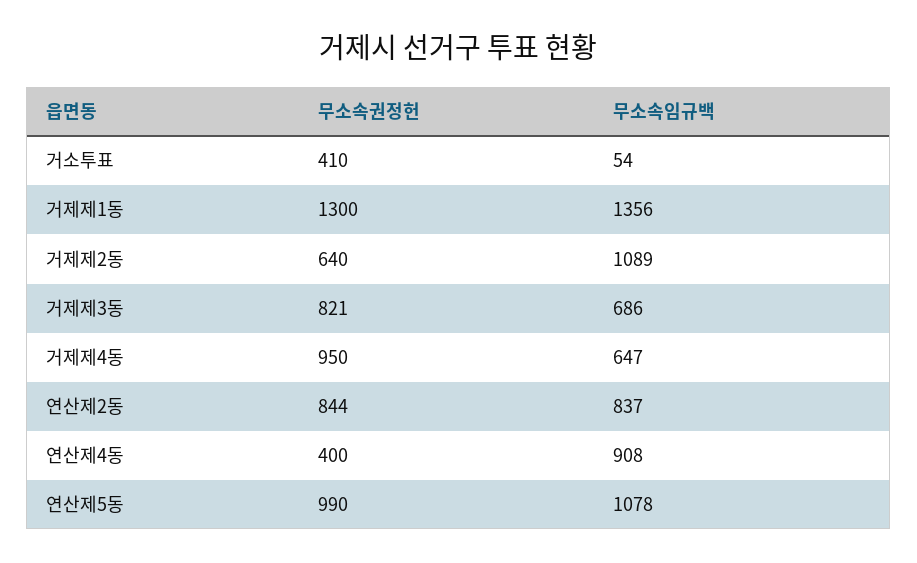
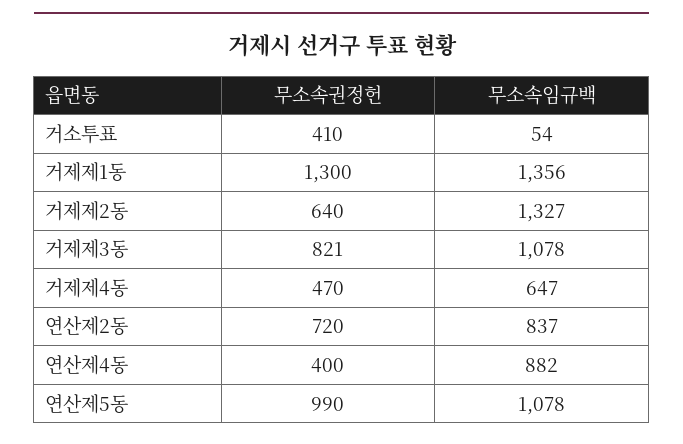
무소속임규백, 거제제2동: 1089 -> 1327
무소속임규백, 거제제3동: 686 -> 1078
무소속권정헌, 거제제4동: 950 -> 470
무소속권정헌, 연산제2동: 844 -> 720
무소속임규백, 연산제4동: 908 -> 882

